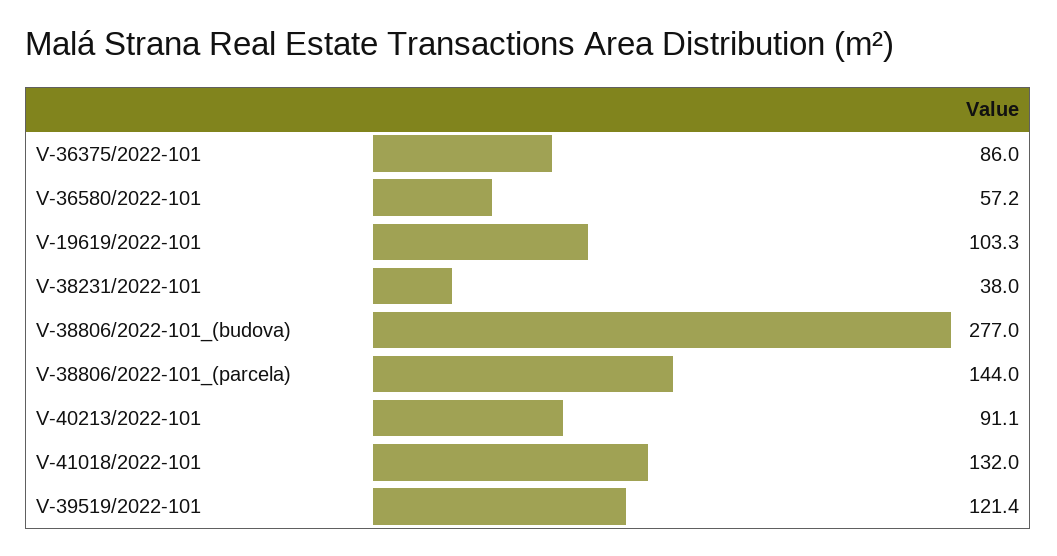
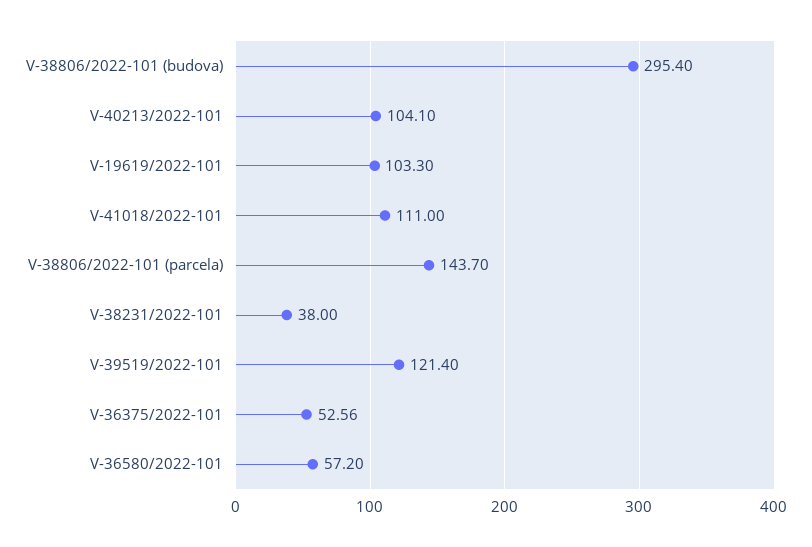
V-36375/2022-101: 86 -> 52.56
V-38806/2022-101_(budova): 277 -> 295.4
V-38806/2022-101_(parcela): 144 -> 143.7
V-40213/2022-101: 91.1 -> 104.1
V-41018/2022-101: 132 -> 111

